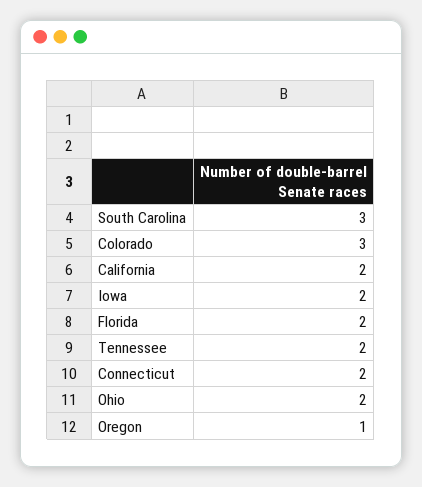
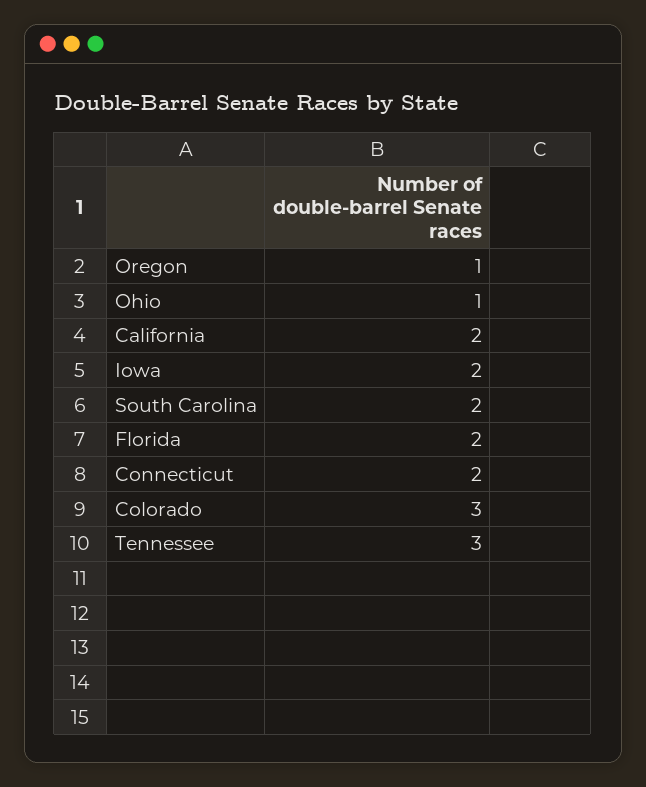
South Carolina: 3 -> 2
Tennessee: 2 -> 3
Ohio: 2 -> 1

